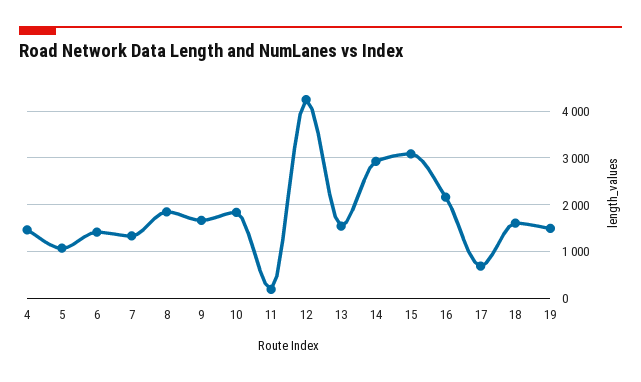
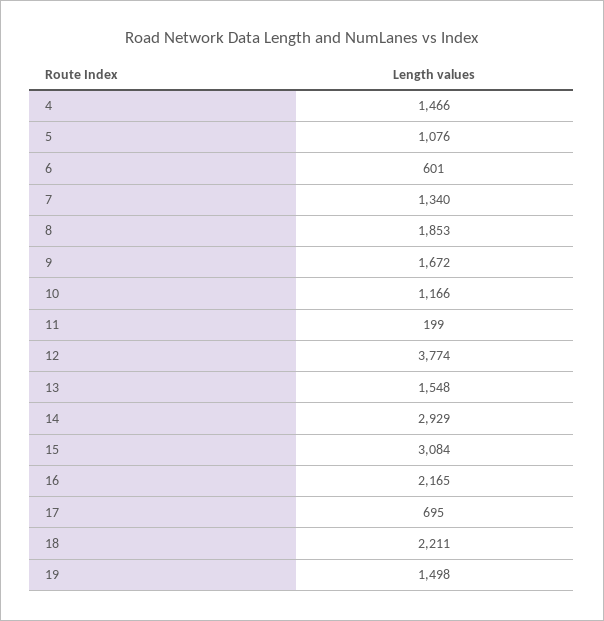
6: 1400 -> 601
10: 1800 -> 1166
12: 4200 -> 3774
18: 1600 -> 2211

